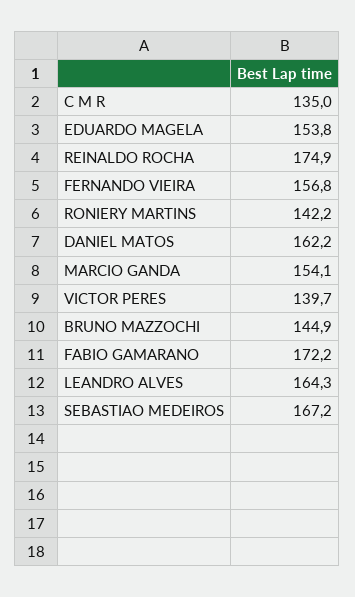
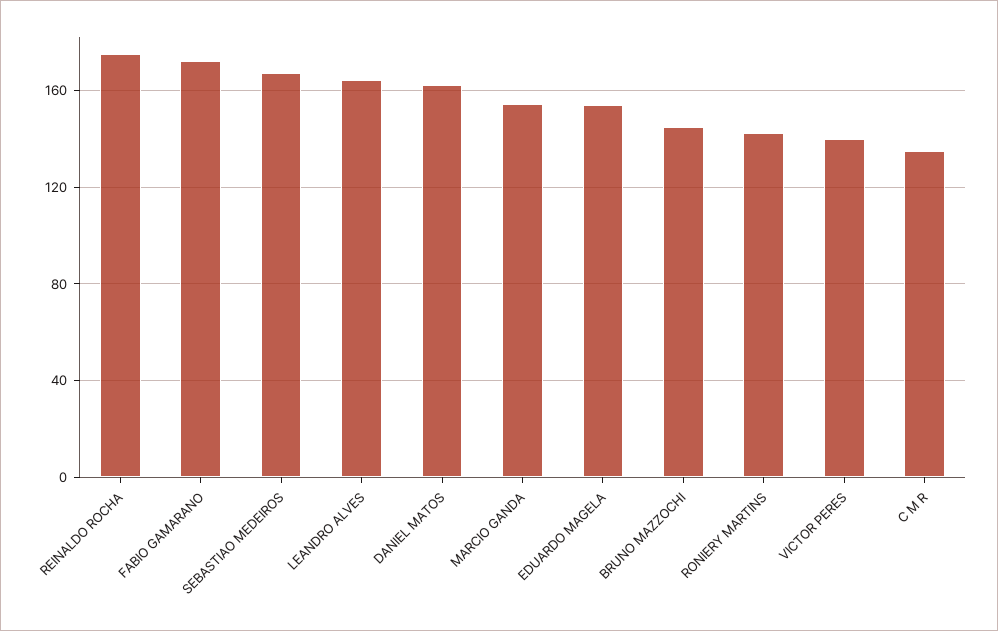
FERNANDO VIEIRA: 156.8 -> none

